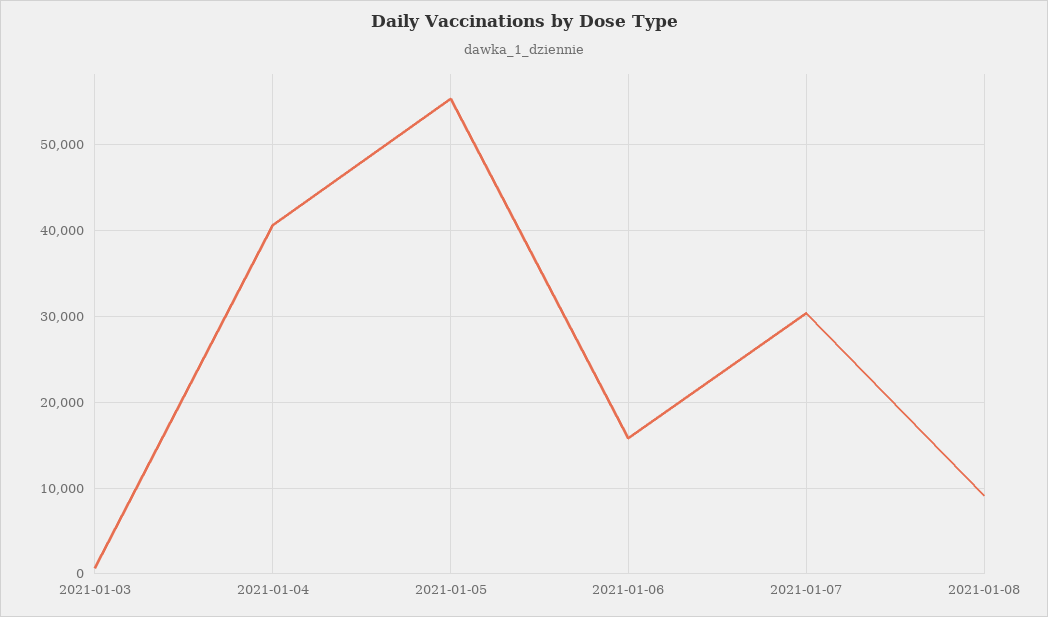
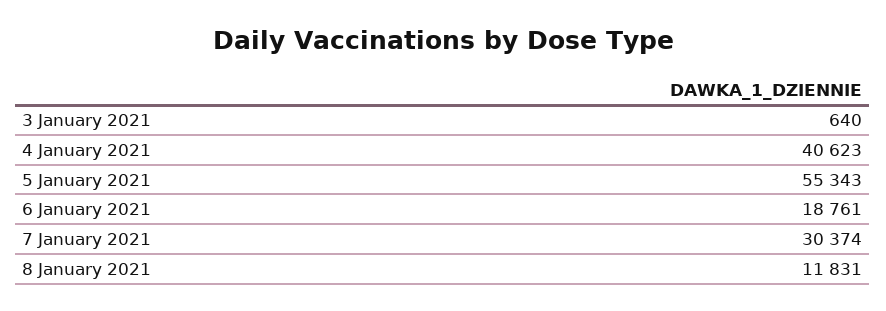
2021-01-06: 16000 -> 18761
2021-01-08: 9000 -> 11831

